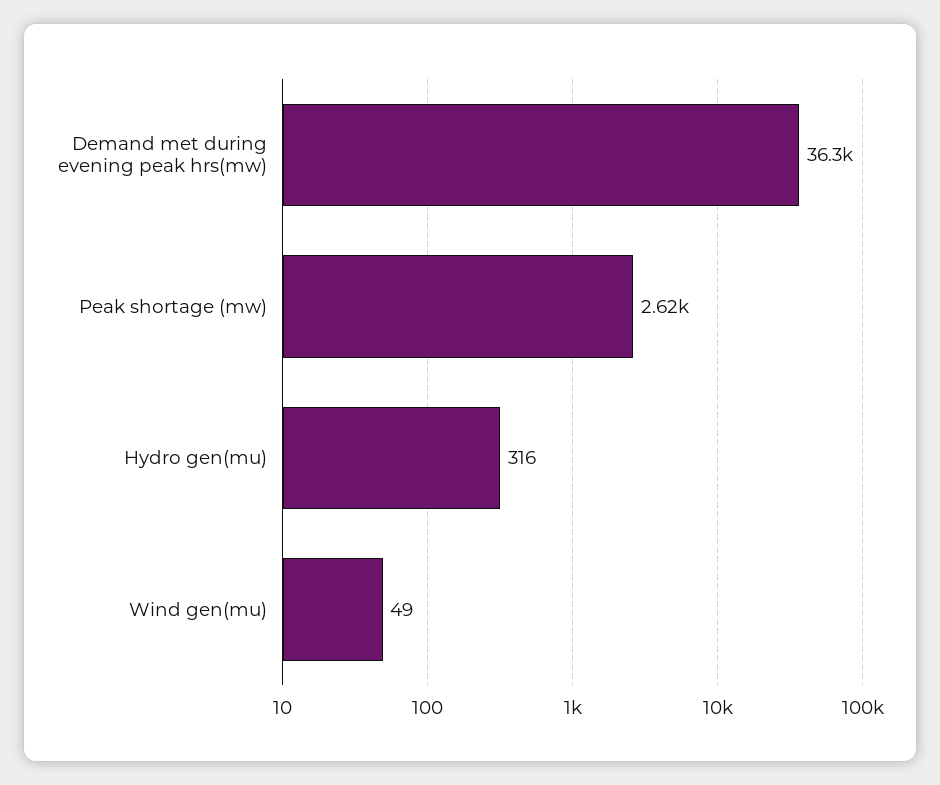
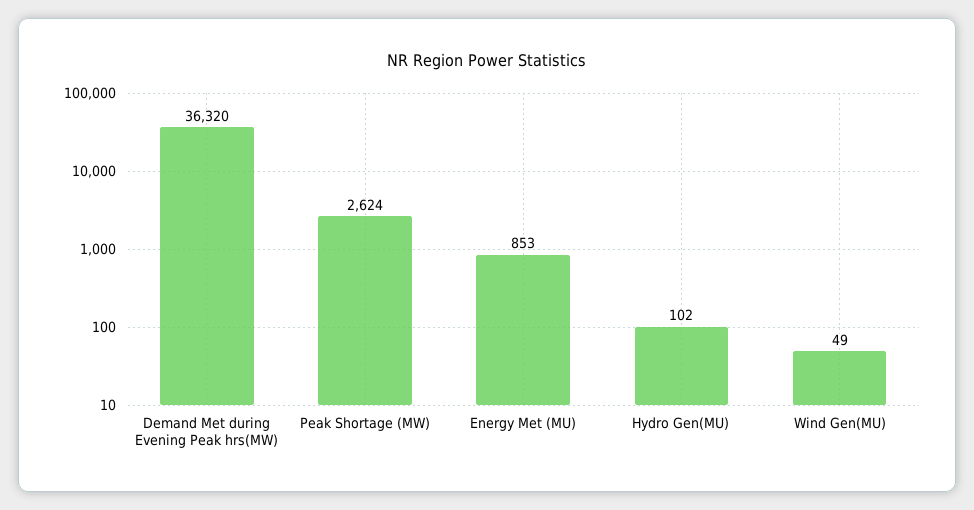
Hydro gen(mu): 316 -> 102
Energy Met (MU): none -> 853

